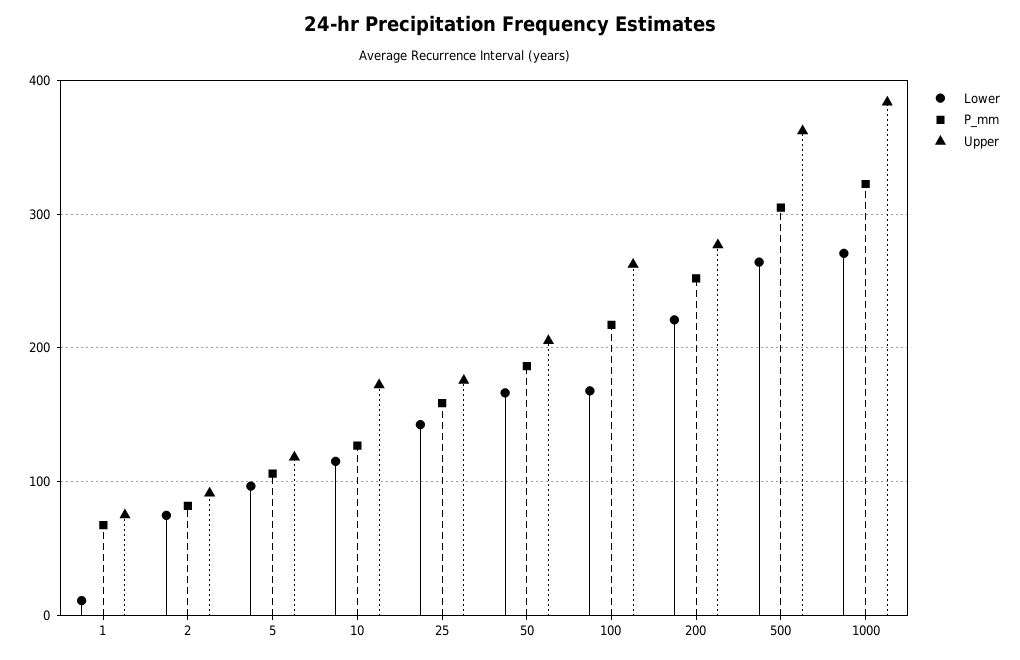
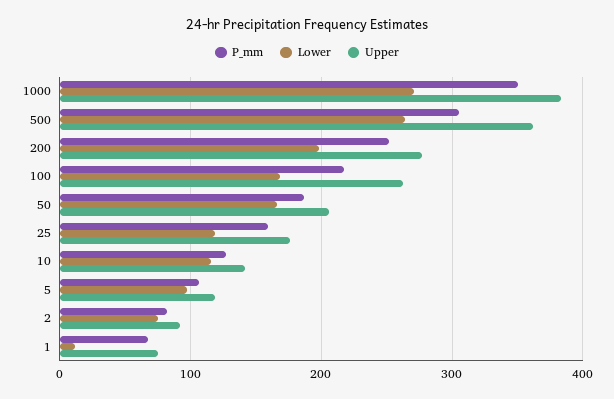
Upper, 10: 170 -> 140
Lower, 25: 140 -> 120
Lower, 200: 220 -> 200
P_mm, 1000: 320 -> 350

